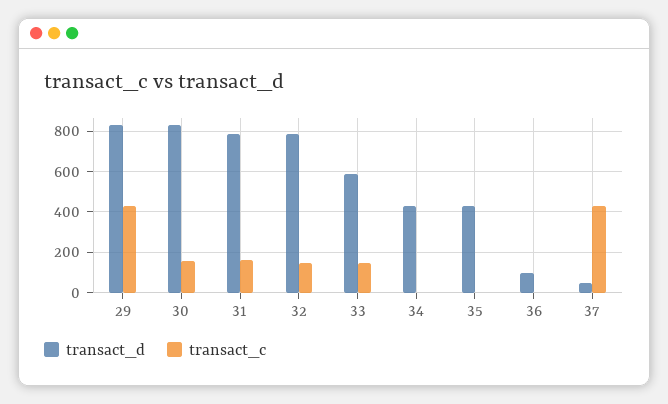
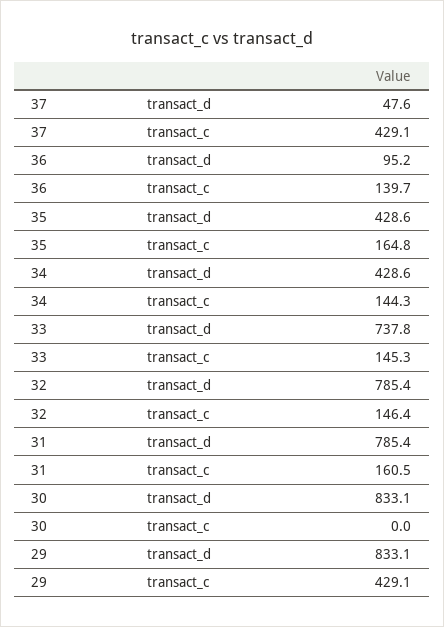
transact_c, 30: 150 -> 0
transact_d, 33: 600 -> 737.8
transact_c, 34: 0 -> 144.3
transact_c, 35: 0 -> 164.8
transact_c, 36: 0 -> 139.7

